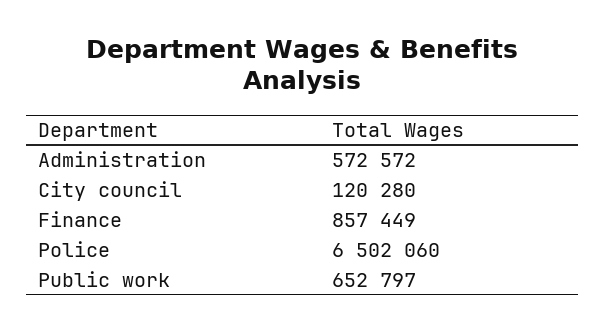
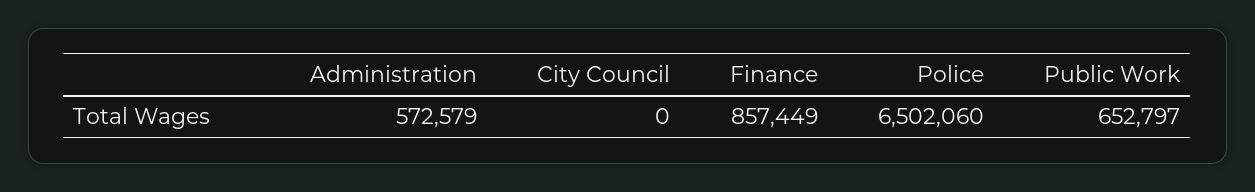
Administration: 572572 -> 572579
City council: 120280 -> 0

